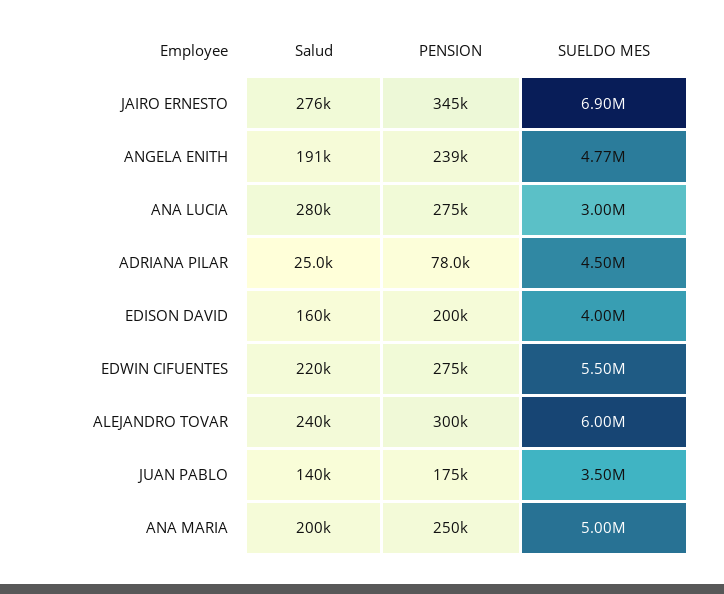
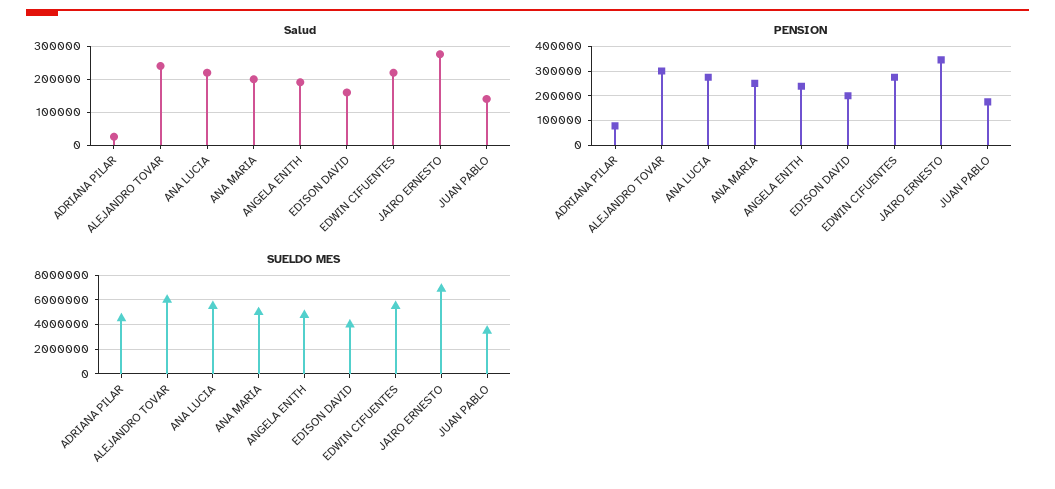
Salud, ANA LUCIA: 280000 -> 220000
SUELDO MES, ANA LUCIA: 3000000 -> 5500000

